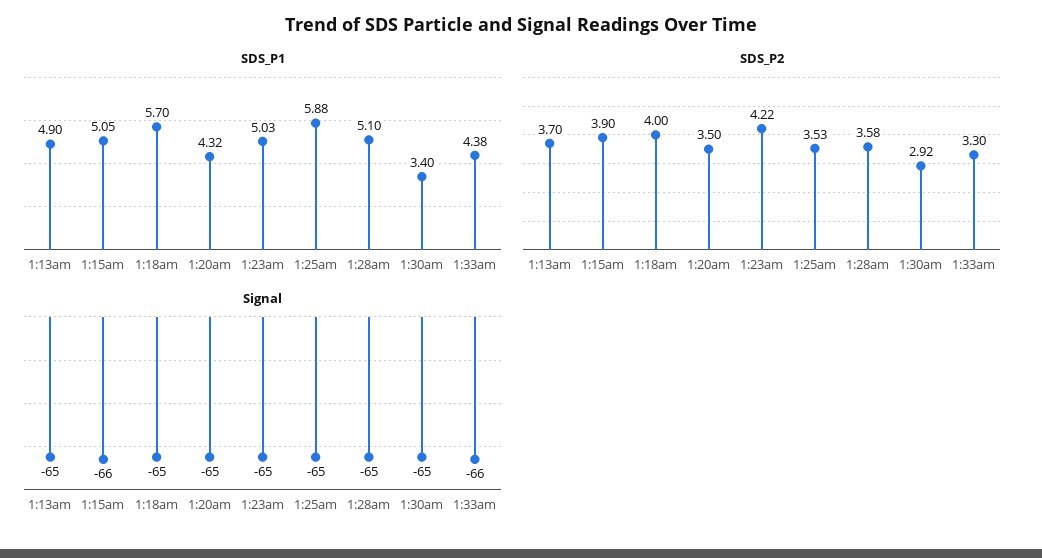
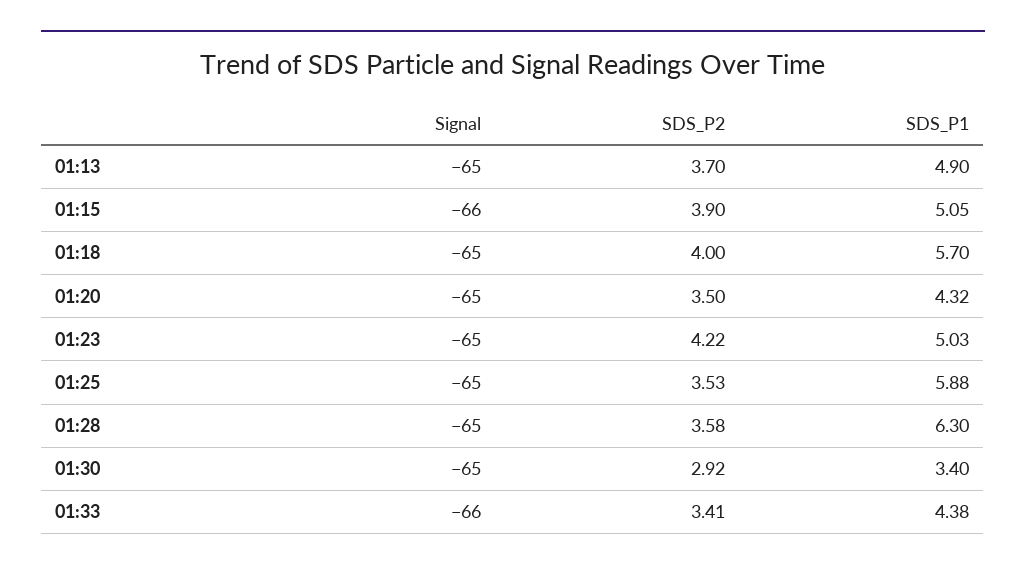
SDS_P1, 1:28am: 5.1 -> 6.3
SDS_P2, 1:33am: 3.3 -> 3.41

